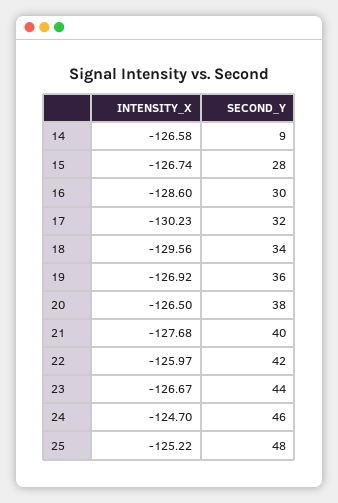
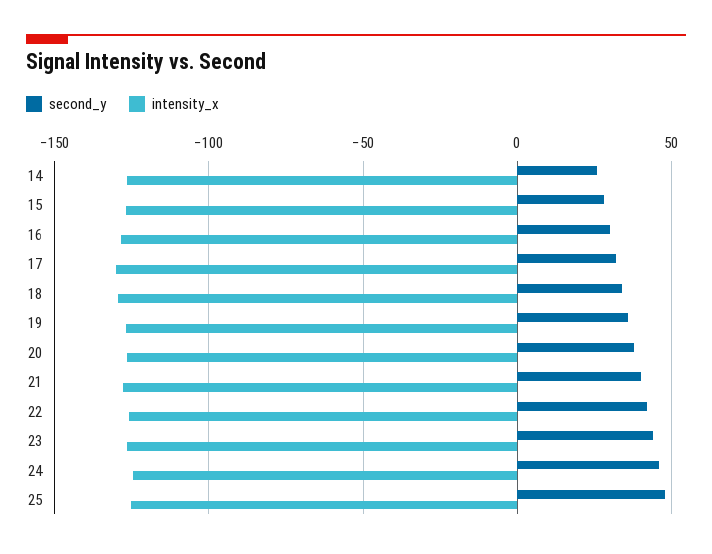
SECOND_Y, 14: 9 -> 25

